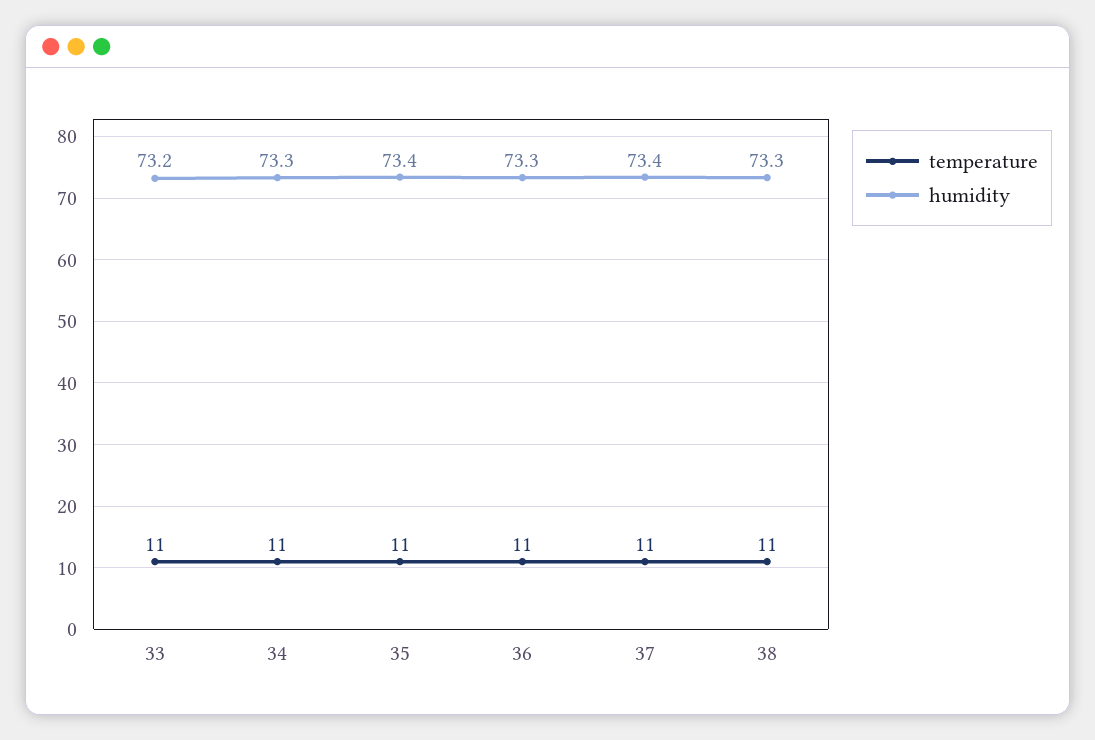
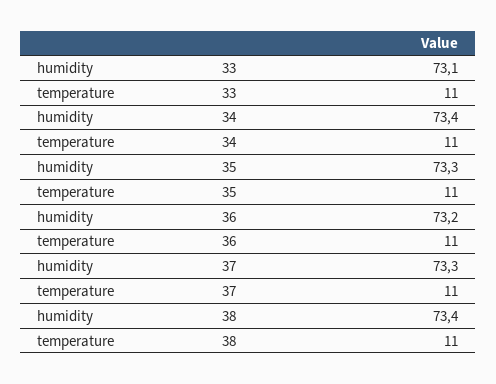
humidity, 33: 73.2 -> 73.1
humidity, 34: 73.3 -> 73.4
humidity, 35: 73.4 -> 73.3
humidity, 36: 73.3 -> 73.2
humidity, 37: 73.4 -> 73.3
humidity, 38: 73.3 -> 73.4

